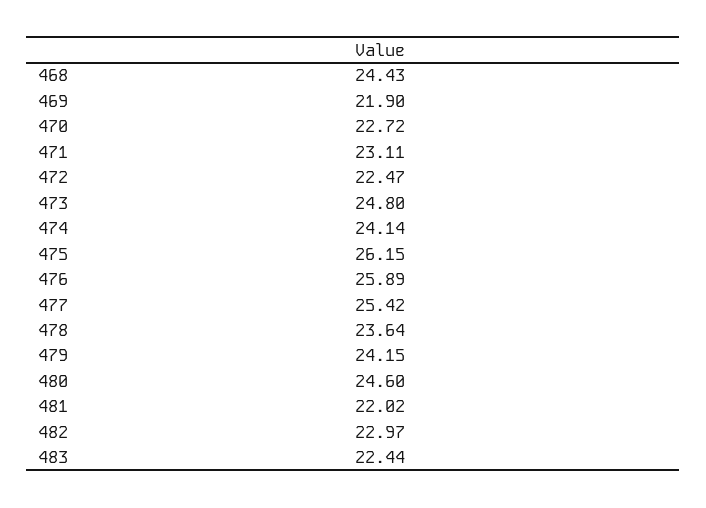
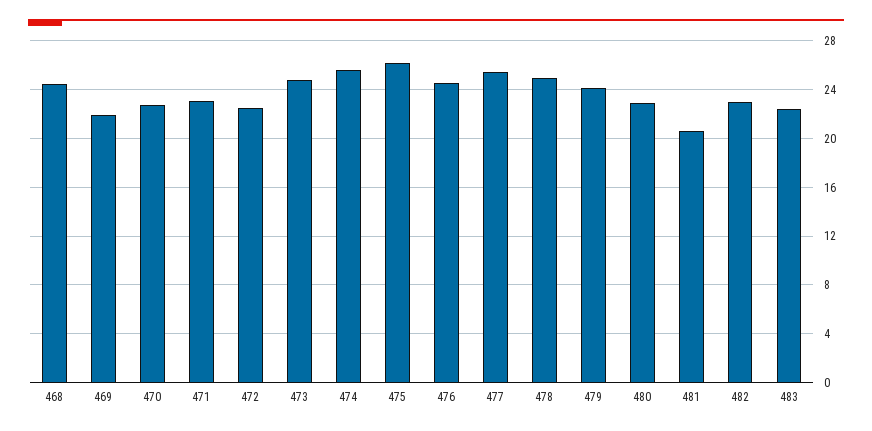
474: 24.14 -> 25.5
476: 25.89 -> 24.5
478: 23.64 -> 25
480: 24.6 -> 23
481: 22.02 -> 20.5

